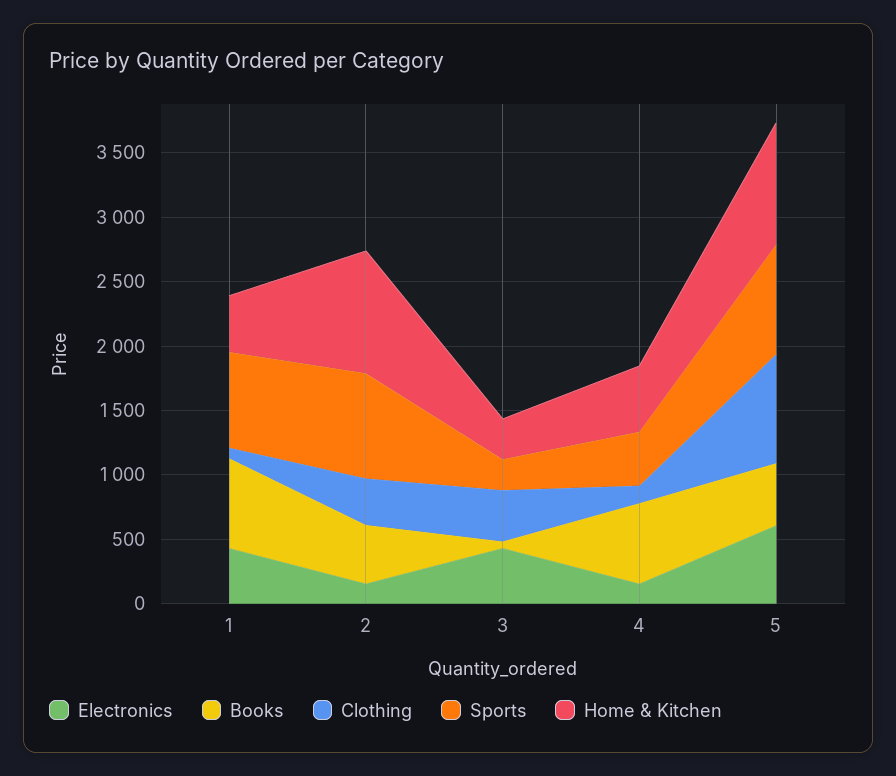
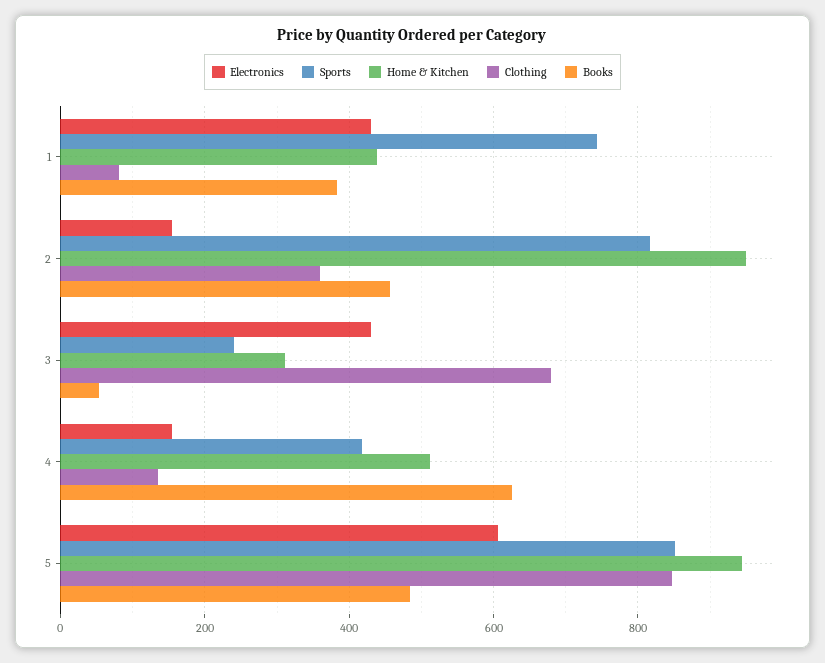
Books, 1: 700 -> 380
Clothing, 3: 400 -> 680

